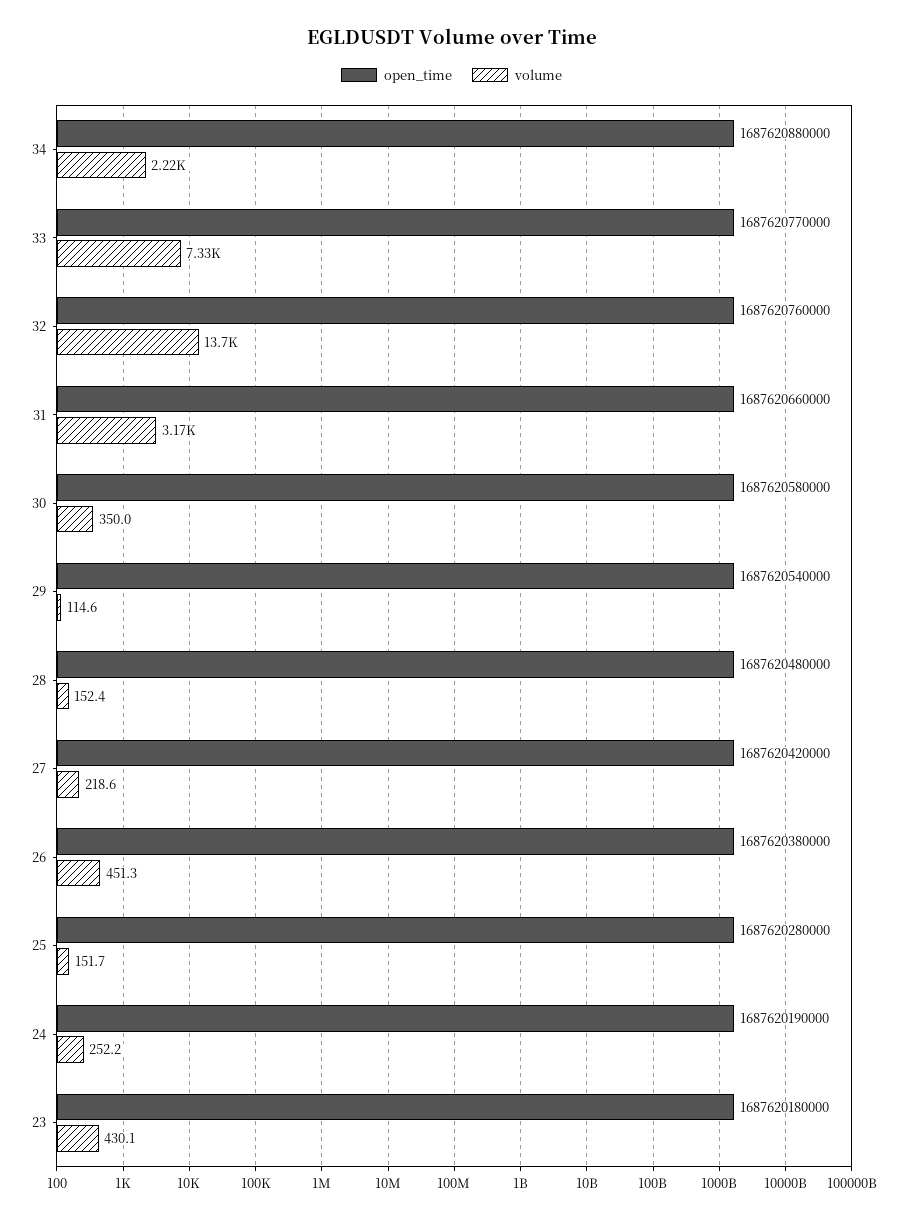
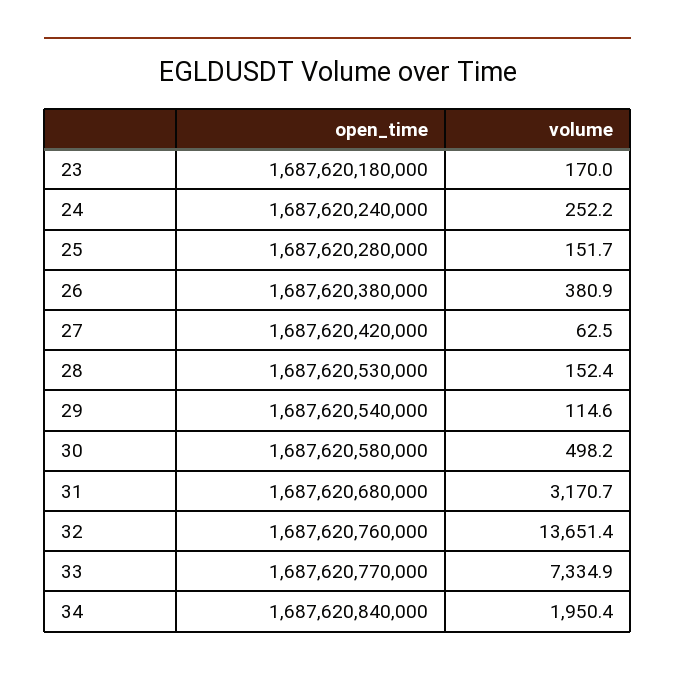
open_time, 34: 1687620880000 -> 1687620840000
volume, 34: 2220 -> 1950.4
open_time, 31: 1687620660000 -> 1687620680000
volume, 30: 350 -> 498.2
open_time, 28: 1687620480000 -> 1687620530000
volume, 27: 218.6 -> 62.5
volume, 26: 451.3 -> 380.9
open_time, 24: 1687620190000 -> 1687620240000
volume, 23: 430.1 -> 170

